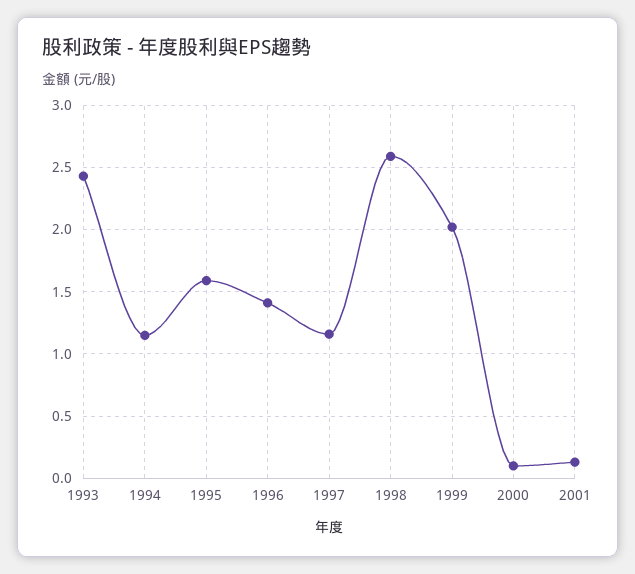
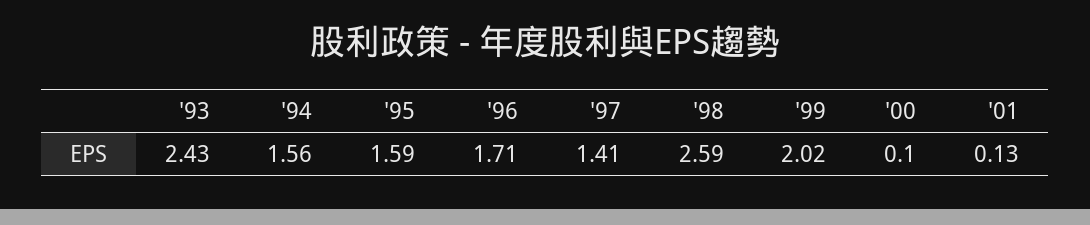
1994: 1.15 -> 1.56
1996: 1.4 -> 1.71
1997: 1.15 -> 1.41

